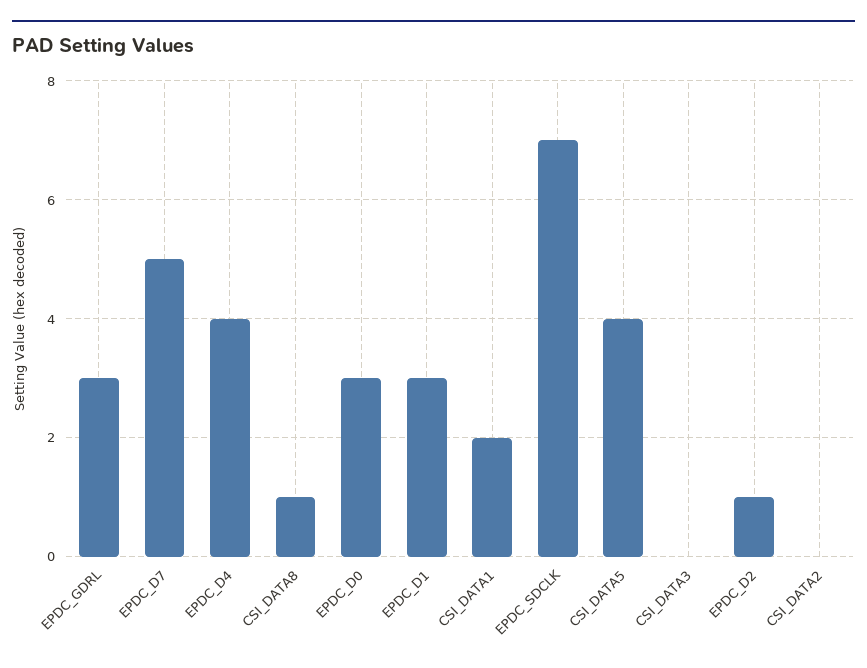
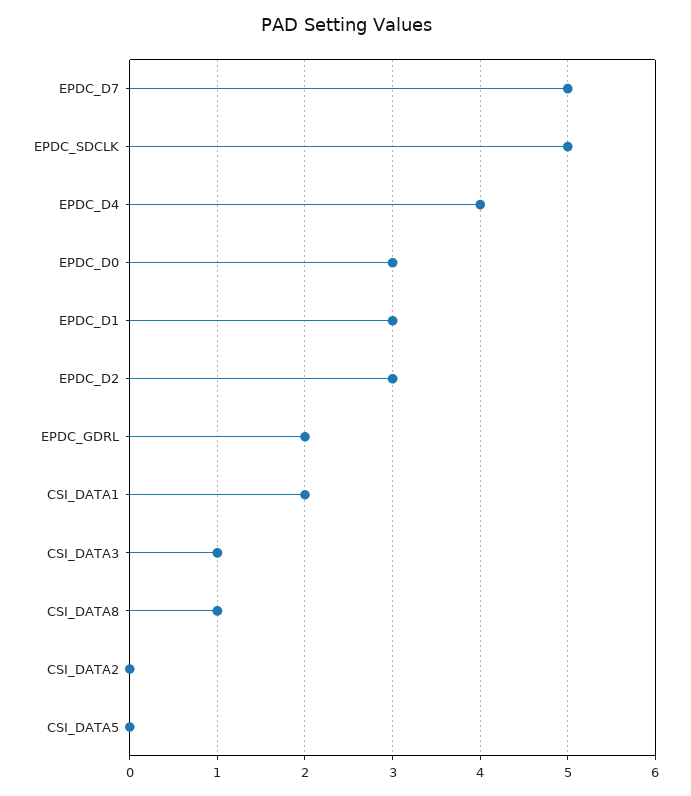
EPDC_GDRL: 3 -> 2
EPDC_SDCLK: 7 -> 5
CSI_DATA5: 4 -> 0
CSI_DATA3: 0 -> 1
EPDC_D2: 1 -> 3

